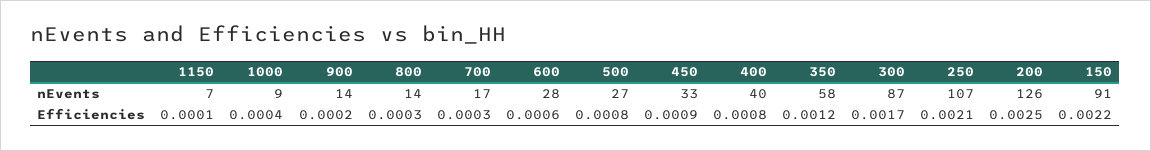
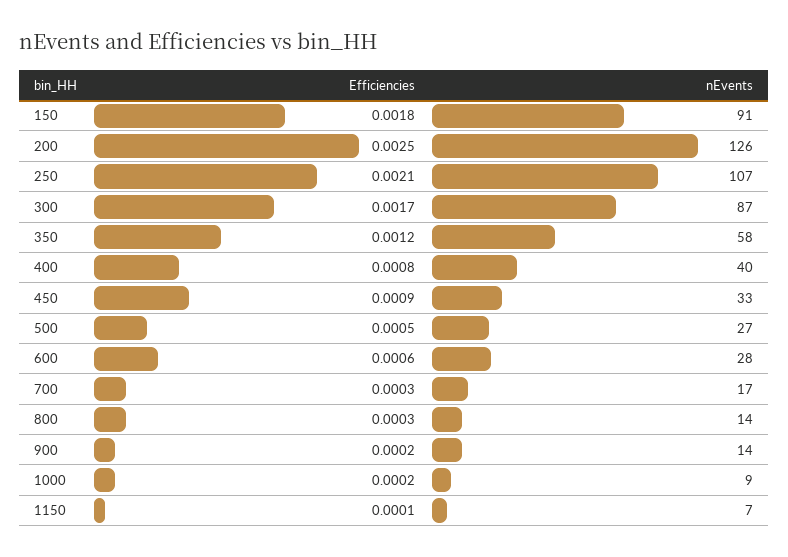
1000, Efficiencies: 0.0004 -> 0.0002
500, Efficiencies: 0.0008 -> 0.0005
150, Efficiencies: 0.0022 -> 0.0018

